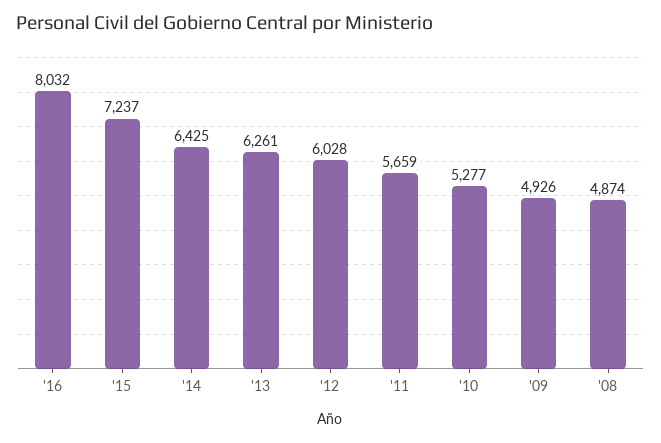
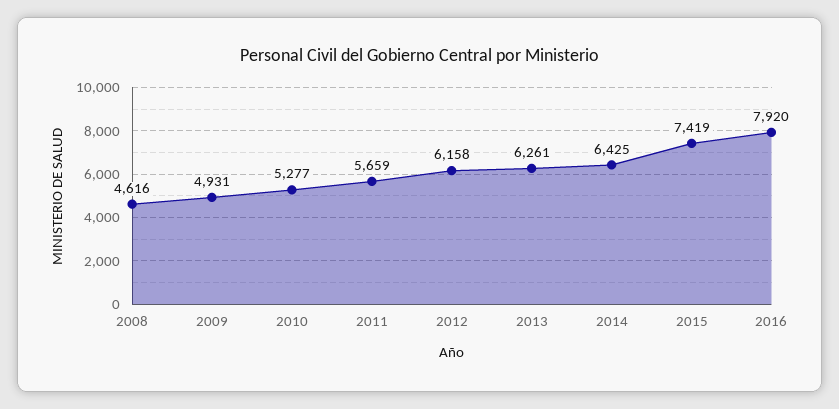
'16: 8032 -> 7920
'15: 7237 -> 7419
'12: 6028 -> 6158
'09: 4926 -> 4931
'08: 4874 -> 4616

